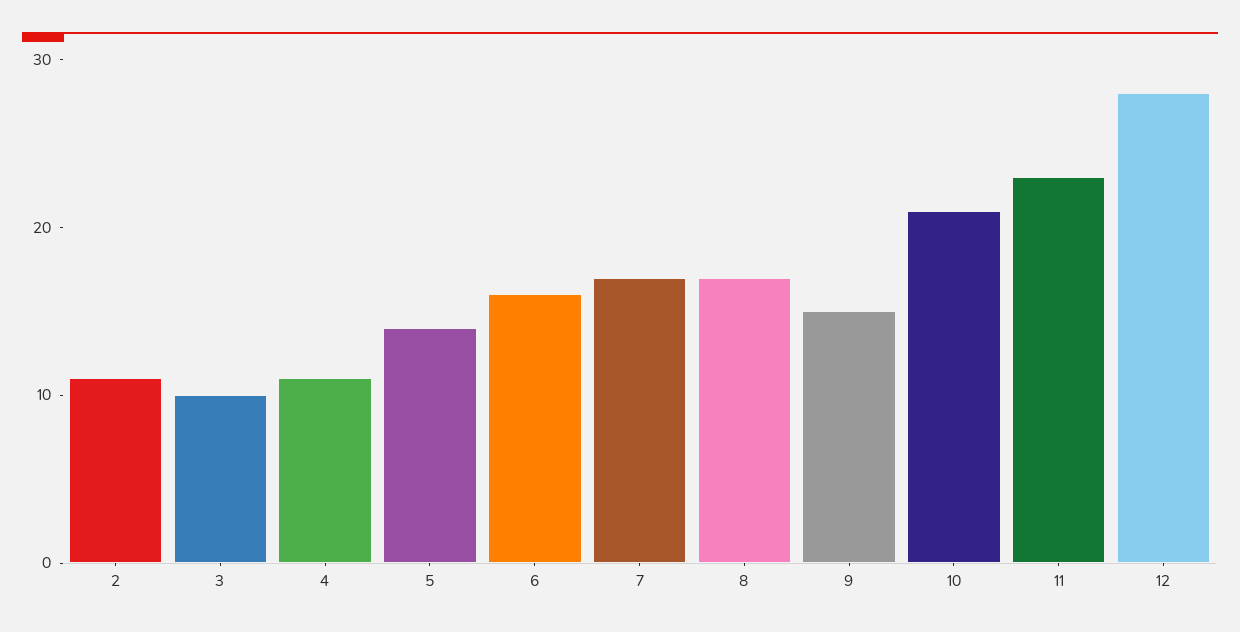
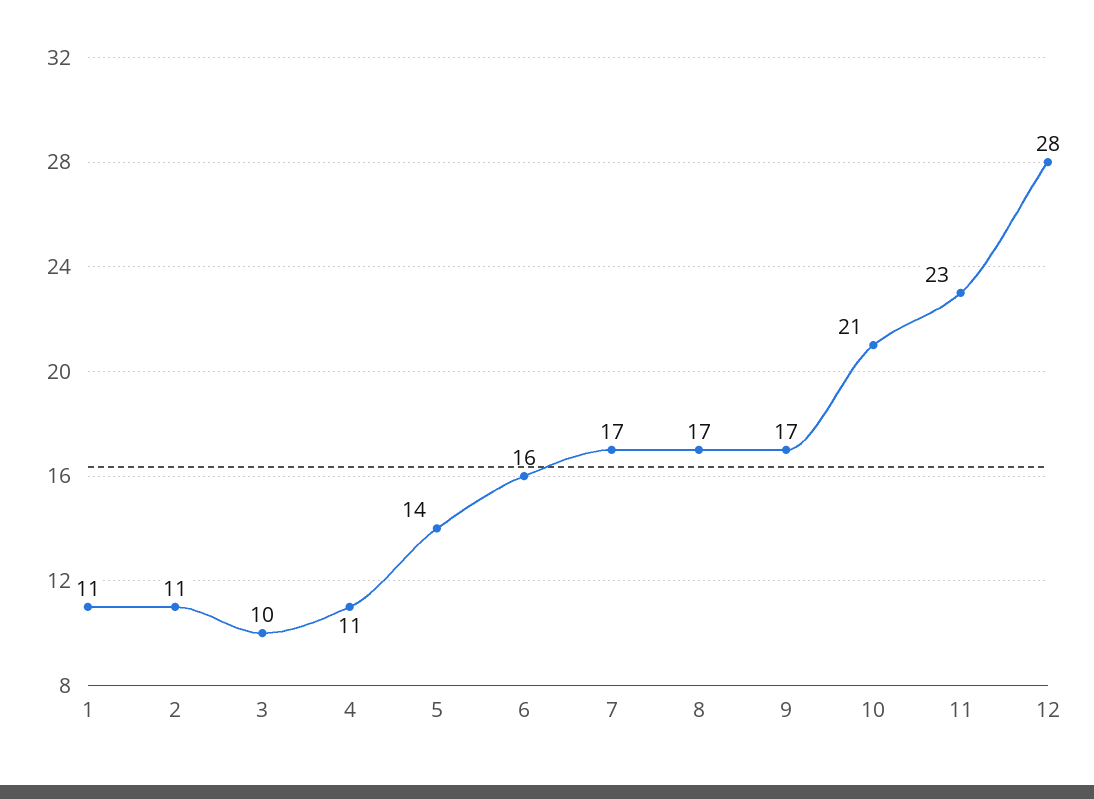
9: 15 -> 17
1: none -> 11

